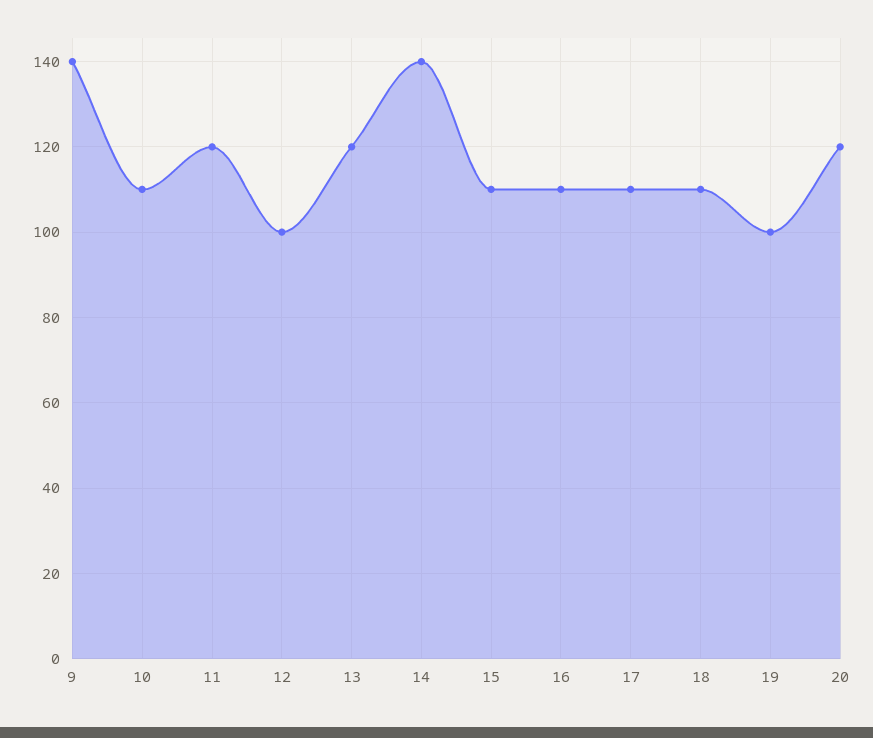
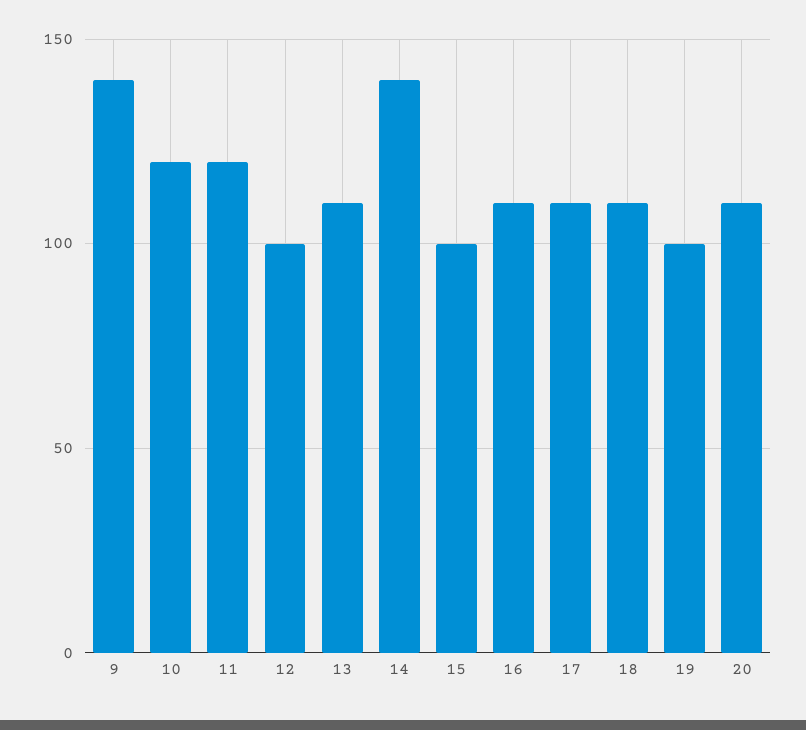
10: 110 -> 120
13: 120 -> 110
15: 110 -> 100
20: 120 -> 110

